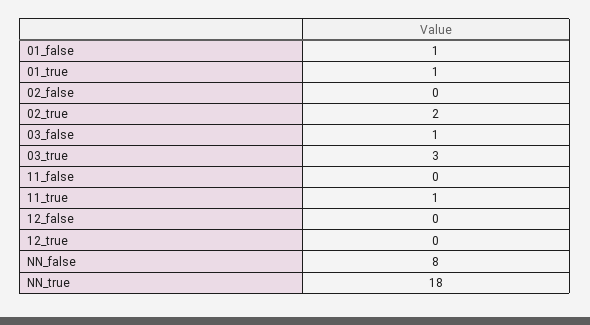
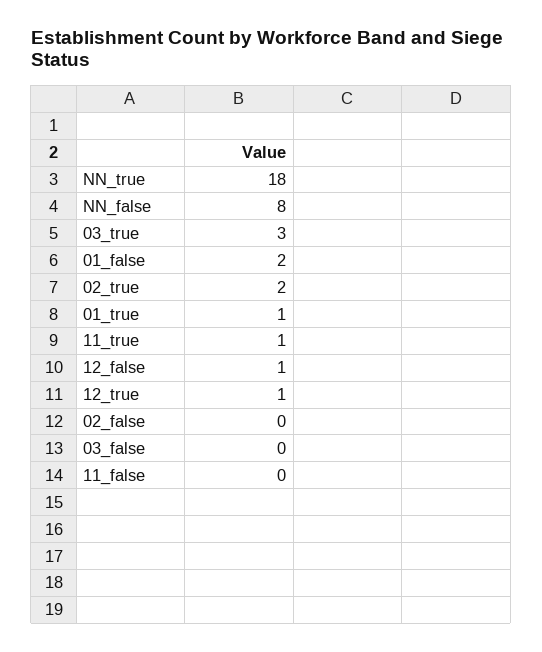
01_false: 1 -> 2
03_false: 1 -> 0
12_false: 0 -> 1
12_true: 0 -> 1

